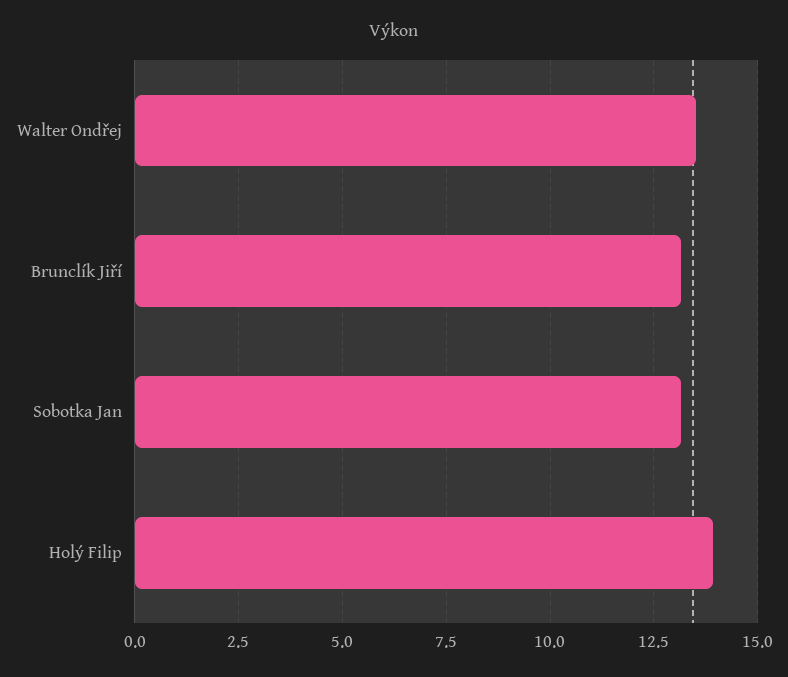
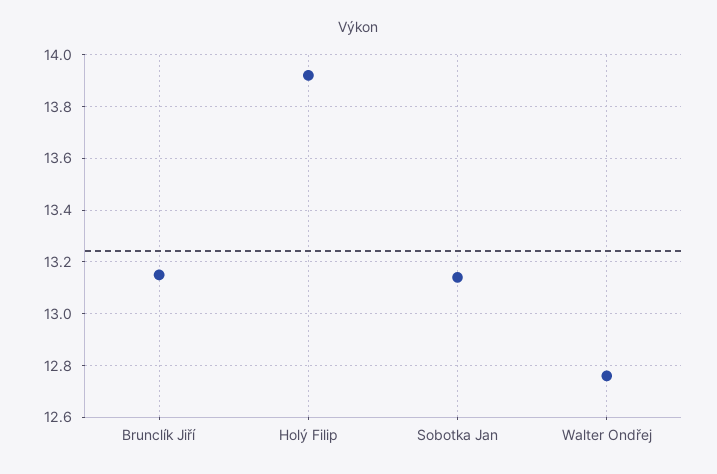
Walter Ondřej: 13.5 -> 12.75

